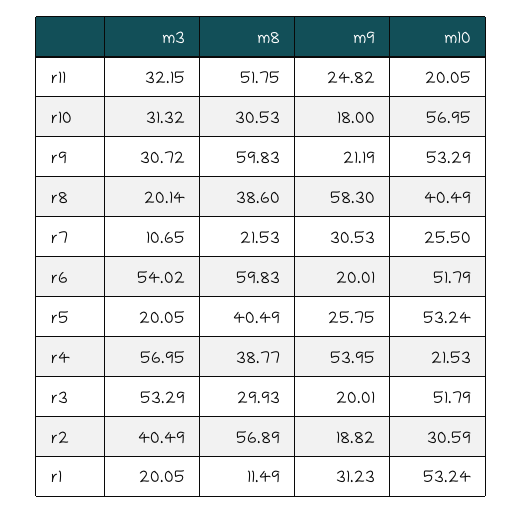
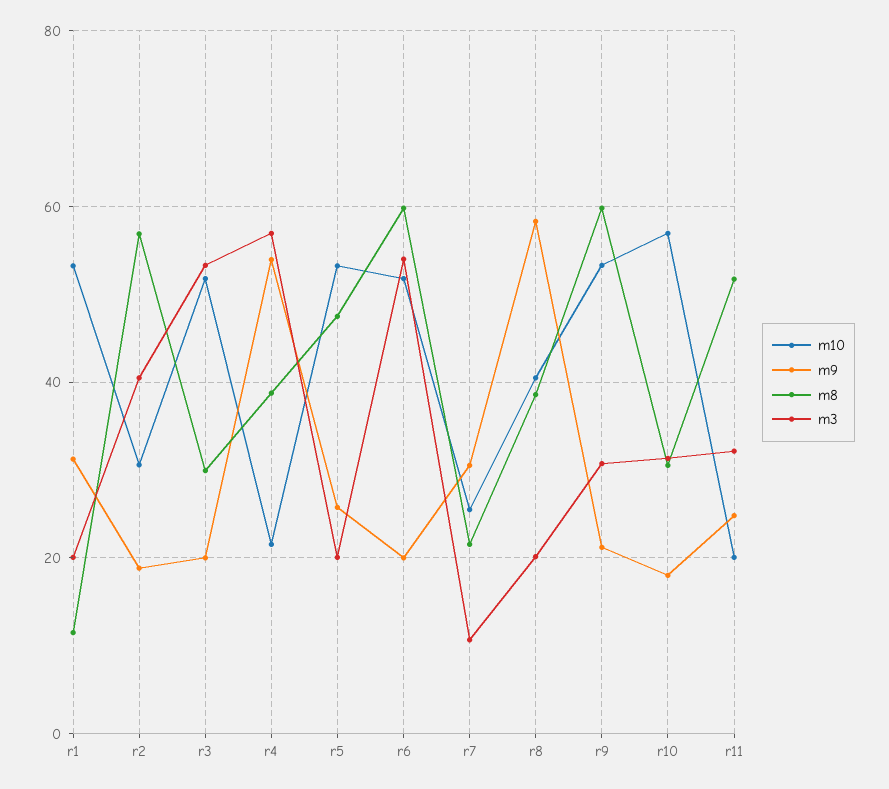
m8, r5: 40.49 -> 48

